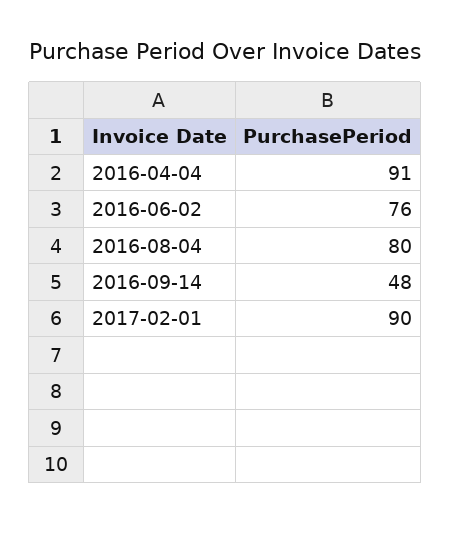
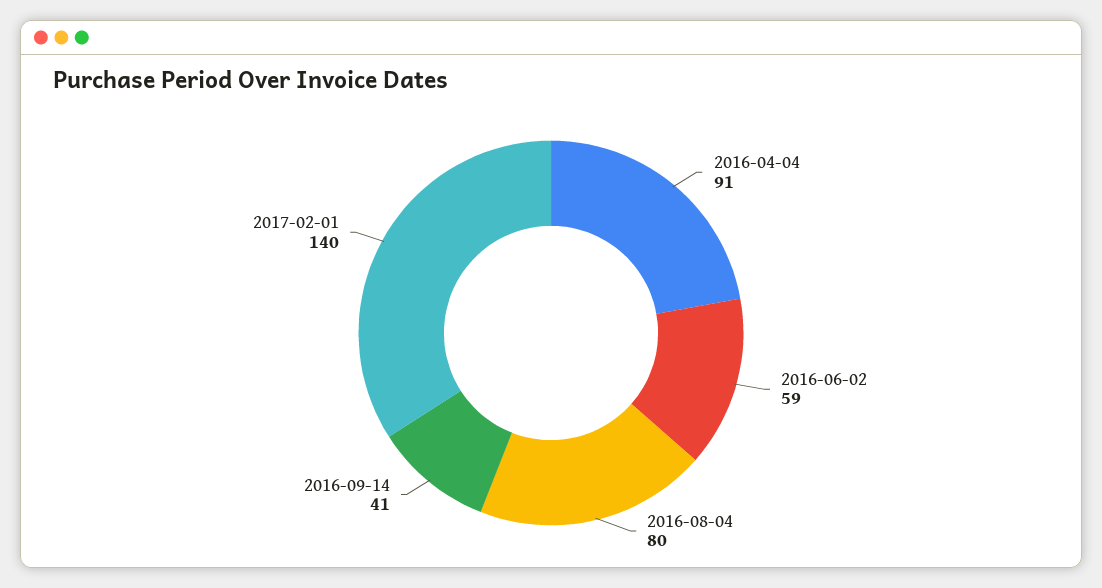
2016-06-02: 76 -> 59
2016-09-14: 48 -> 41
2017-02-01: 90 -> 140

